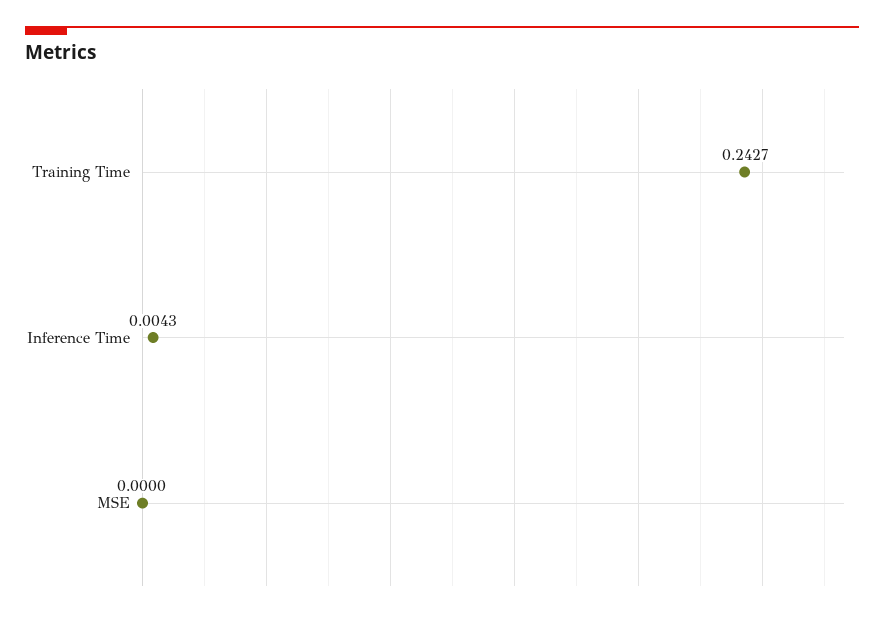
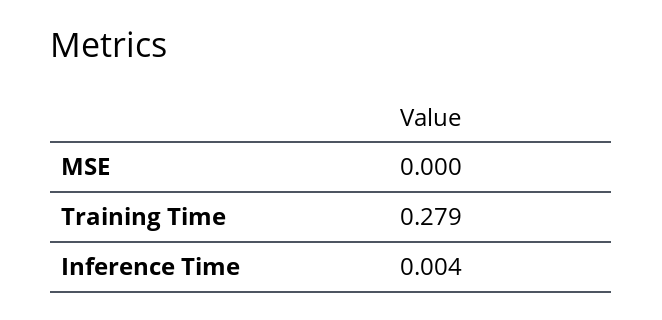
Training Time: 0.2427 -> 0.279

